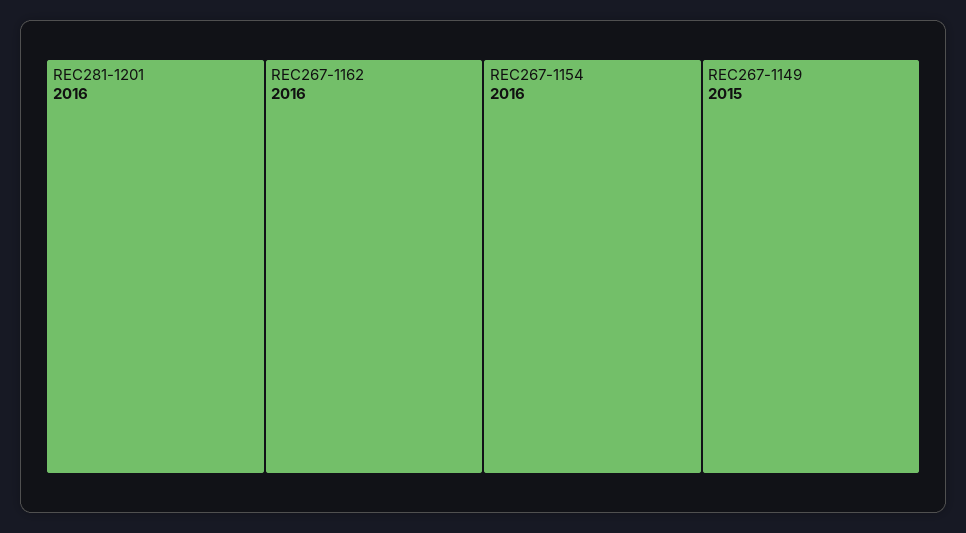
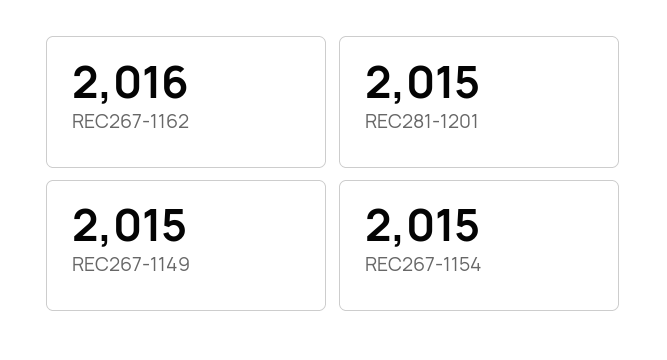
REC281-1201: 2016 -> 2015
REC267-1154: 2016 -> 2015

